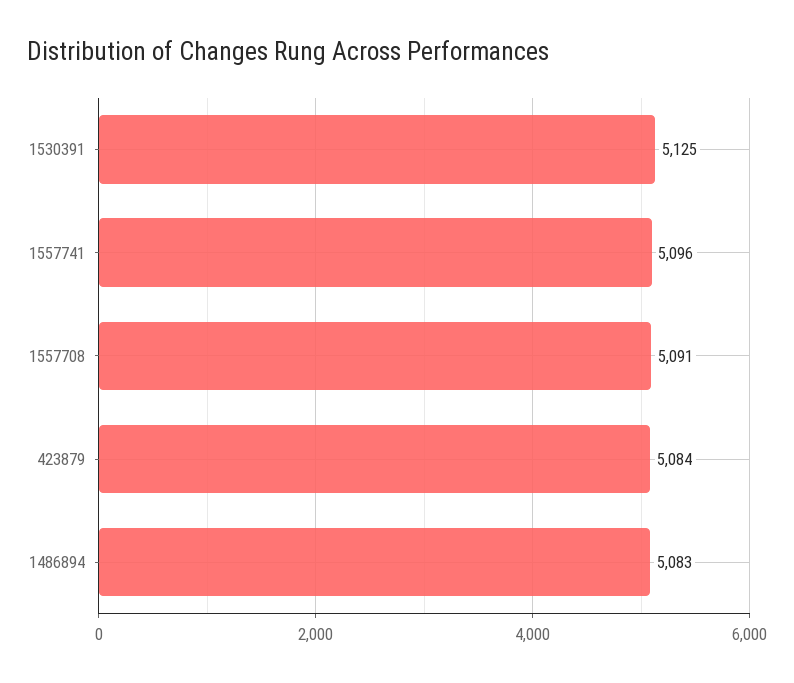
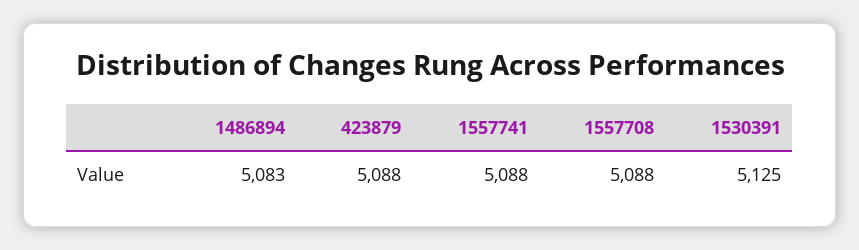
1557741: 5096 -> 5088
1557708: 5091 -> 5088
423879: 5084 -> 5088

